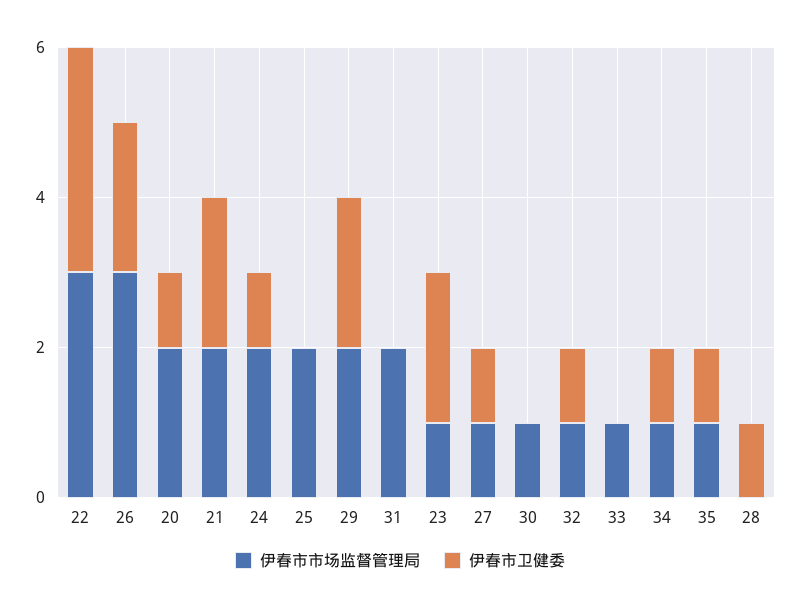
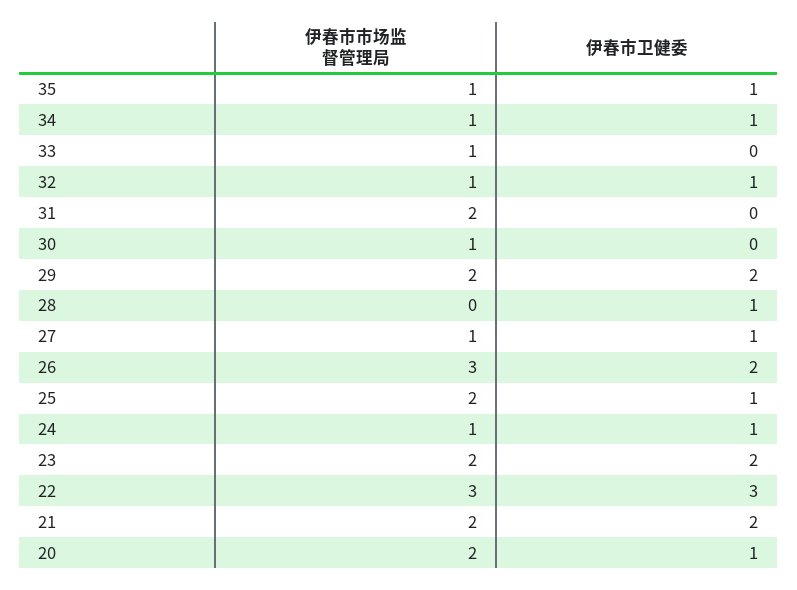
伊春市市场监督管理局, 24: 2 -> 1
伊春市卫健委, 25: 0 -> 1
伊春市市场监督管理局, 23: 1 -> 2

